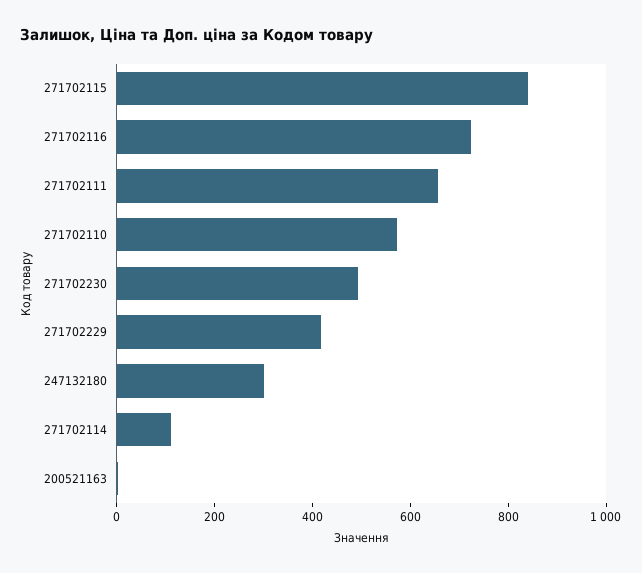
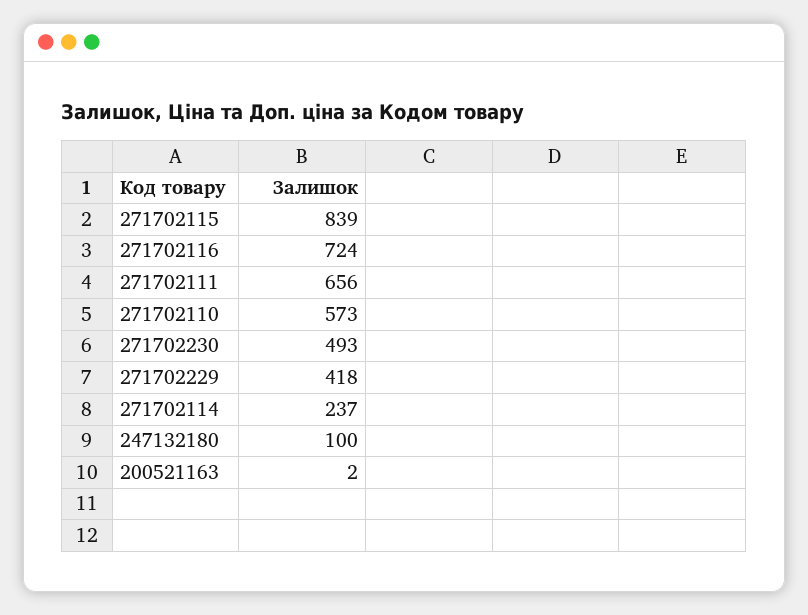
247132180: 300 -> 100
271702114: 100 -> 237

